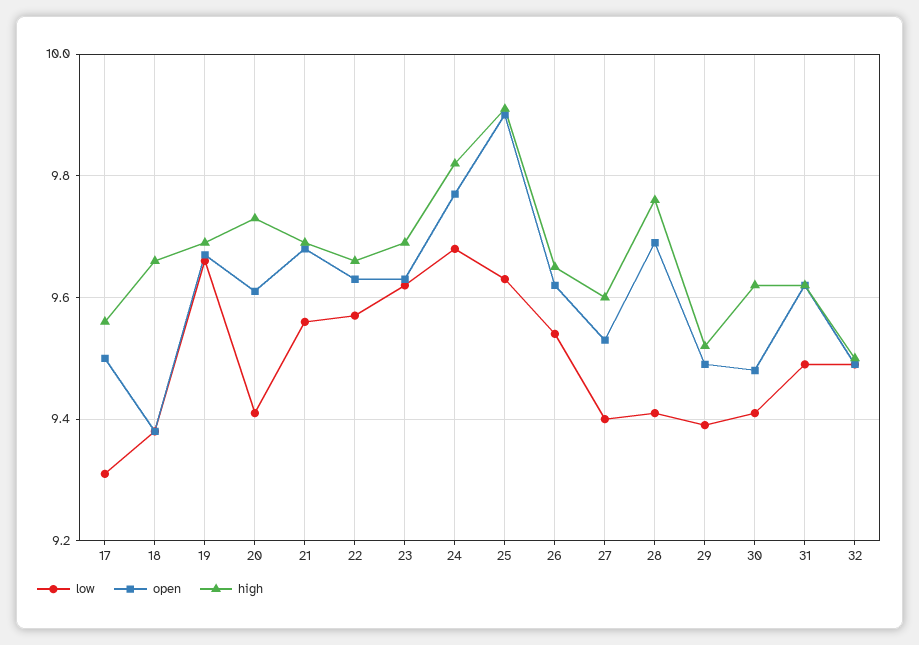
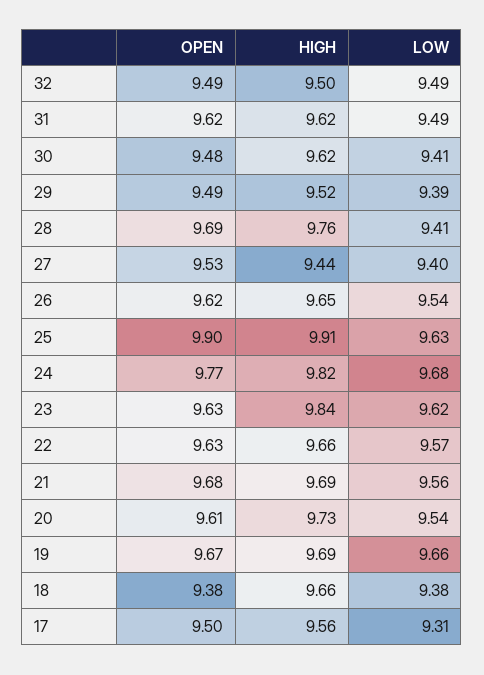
low, 20: 9.4 -> 9.54
high, 23: 9.7 -> 9.84
high, 27: 9.6 -> 9.44

